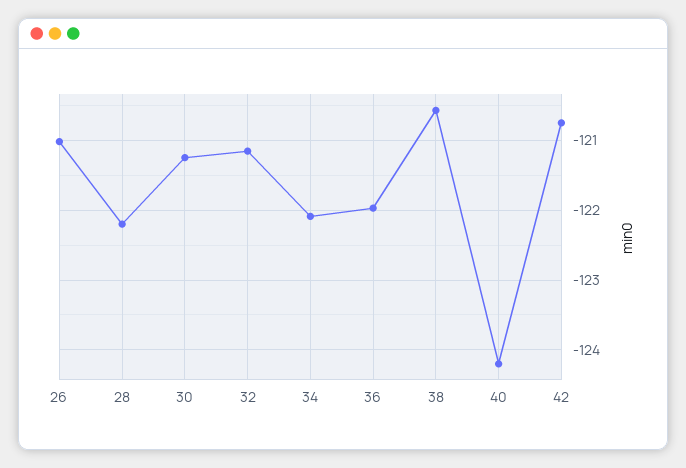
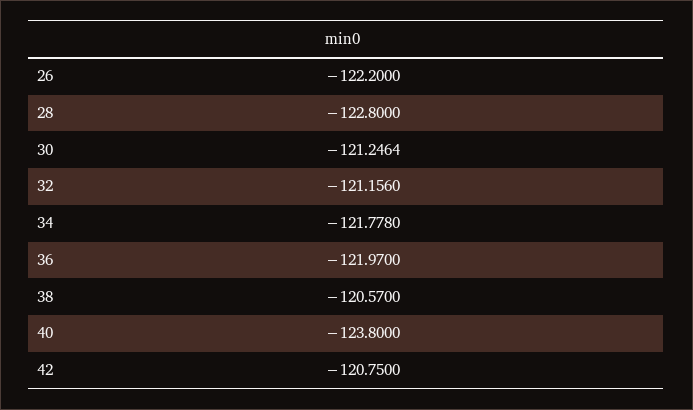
26: -121 -> -122.2
28: -122.2 -> -122.8
34: -122.1 -> -121.778
40: -124.2 -> -123.8

